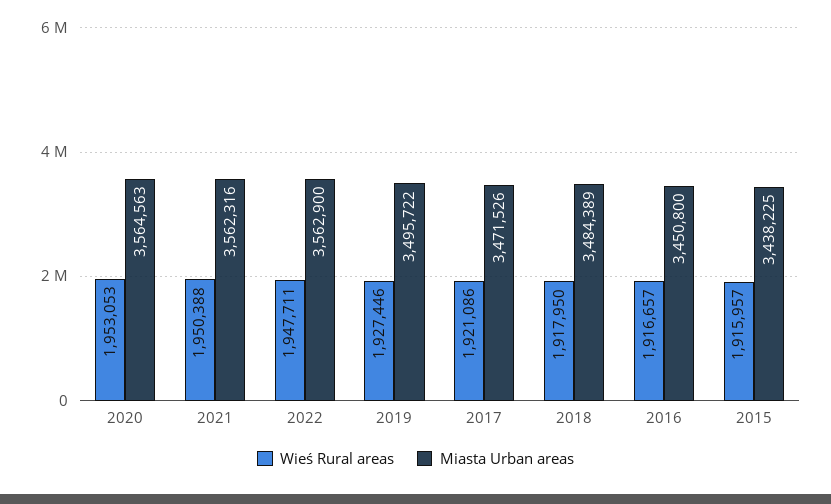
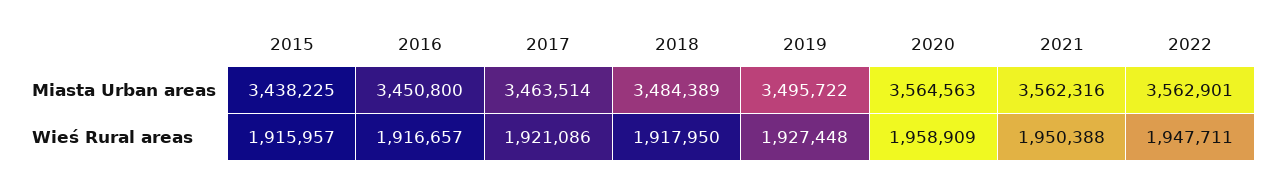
Wieś Rural areas, 2020: 1953053 -> 1958909
Miasta Urban areas, 2022: 3562900 -> 3562901
Wieś Rural areas, 2019: 1927446 -> 1927448
Miasta Urban areas, 2017: 3471526 -> 3463514

